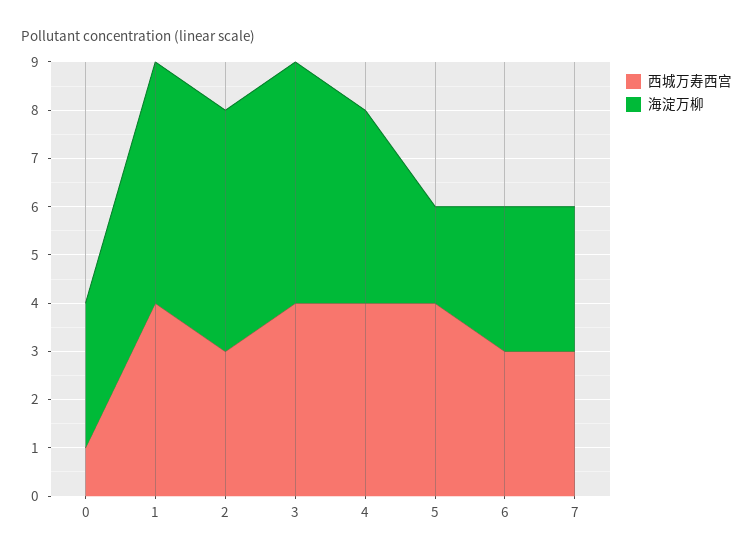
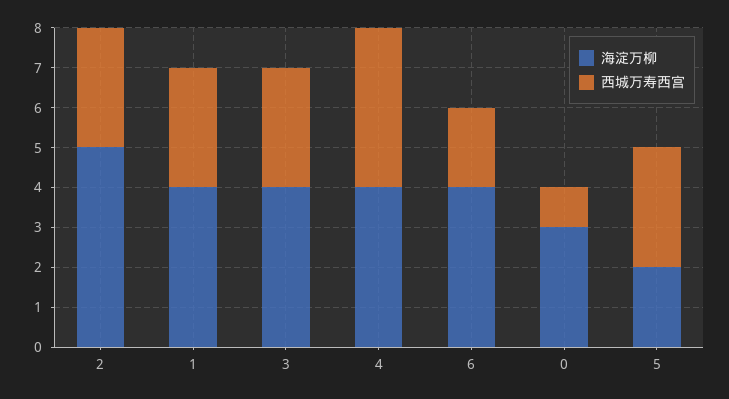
西城万寿西宫, 1: 4 -> 3
海淀万柳, 1: 5 -> 4
西城万寿西宫, 3: 4 -> 3
海淀万柳, 3: 5 -> 4
西城万寿西宫, 5: 4 -> 3
西城万寿西宫, 6: 3 -> 2
海淀万柳, 6: 3 -> 4
西城万寿西宫, 7: 3 -> none
海淀万柳, 7: 3 -> none

